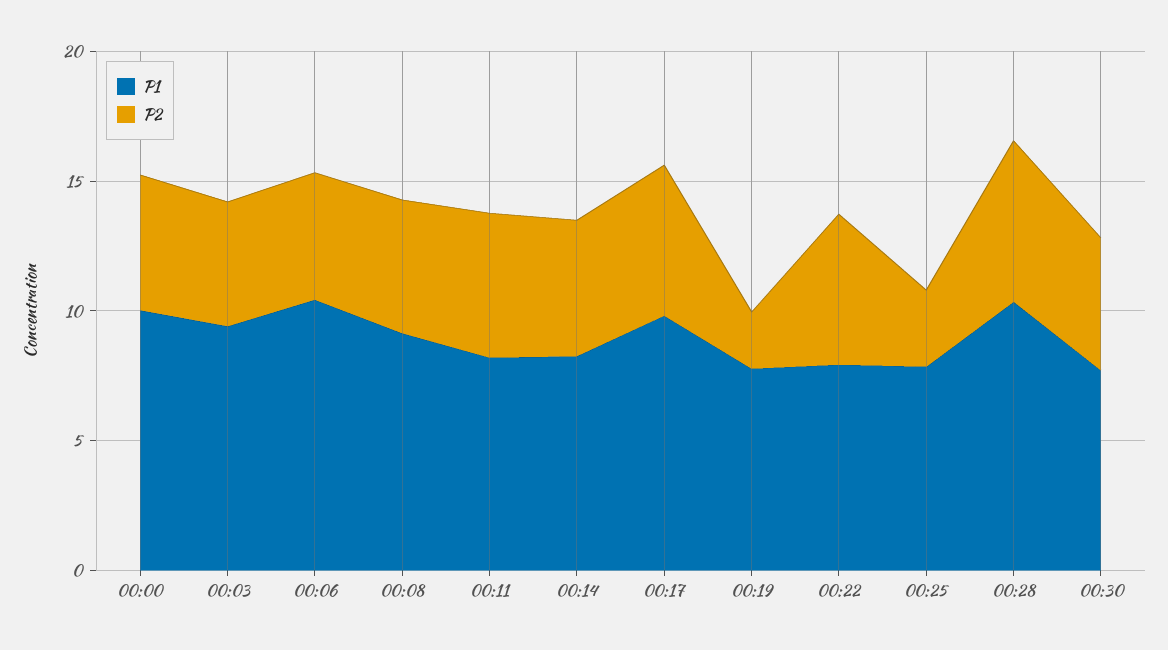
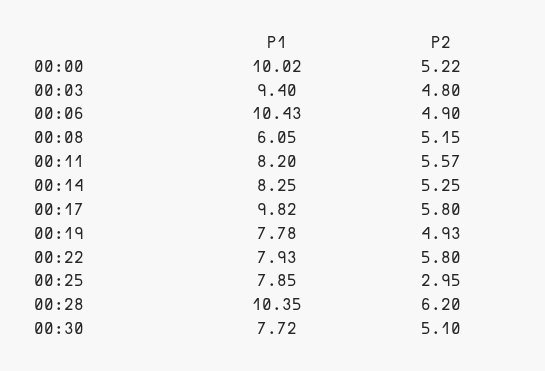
P1, 00:08: 9 -> 6.05
P2, 00:19: 2 -> 4.93

